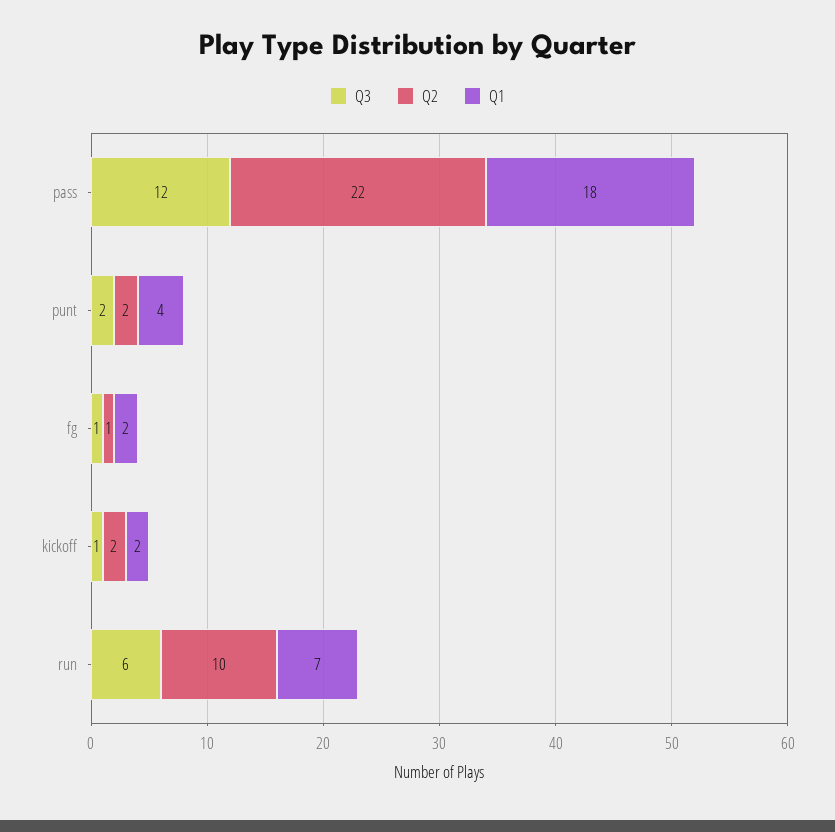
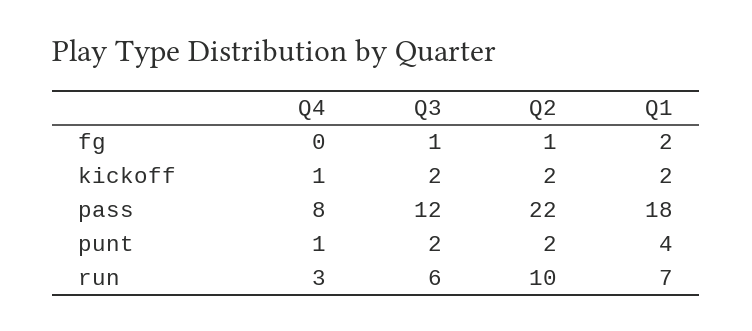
Q3, kickoff: 1 -> 2
Q4, fg: none -> 0
Q4, kickoff: none -> 1
Q4, pass: none -> 8
Q4, punt: none -> 1
Q4, run: none -> 3

